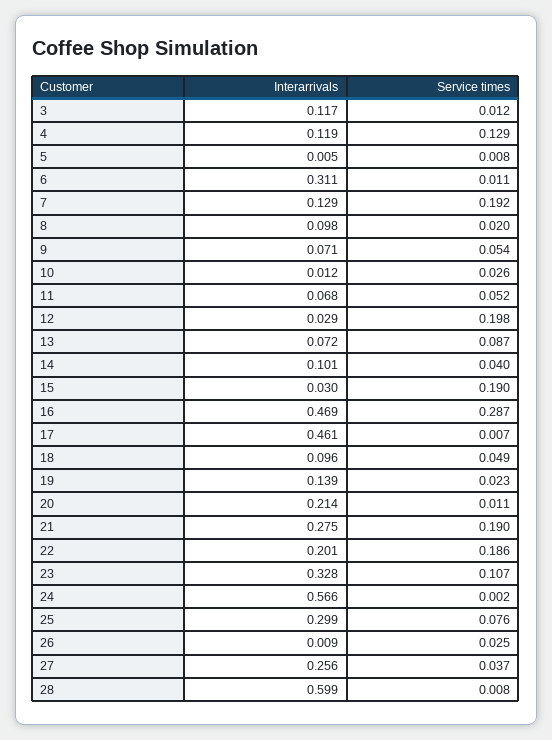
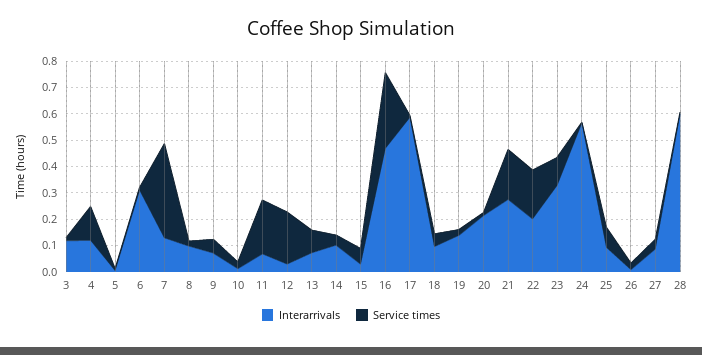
Service times, 7: 0.192 -> 0.35
Service times, 11: 0.052 -> 0.2
Service times, 15: 0.19 -> 0.05
Interarrivals, 17: 0.461 -> 0.6
Interarrivals, 25: 0.299 -> 0.1
Interarrivals, 27: 0.256 -> 0.1

